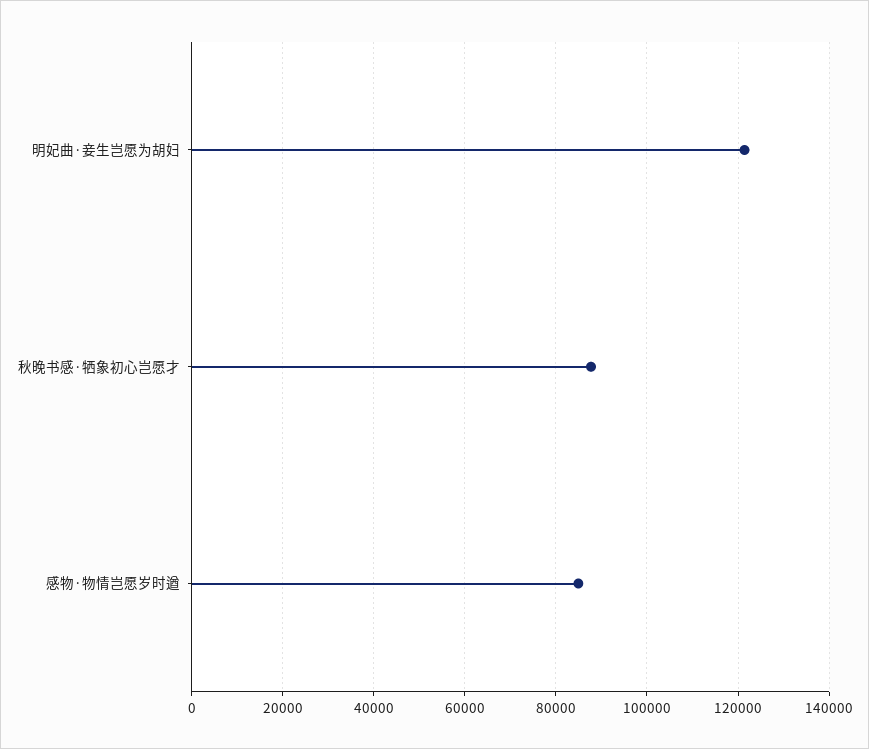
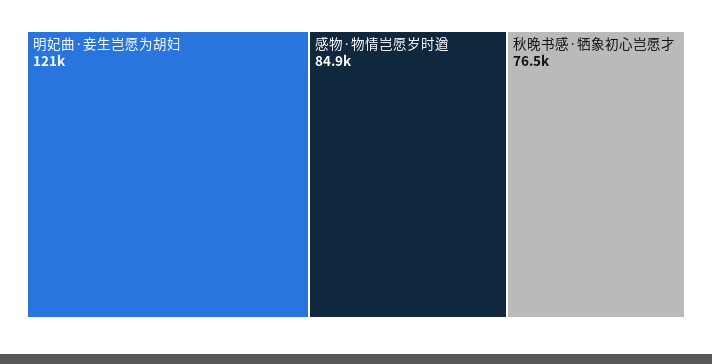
秋晚书感·牺象初心岂愿才: 88000 -> 76500

